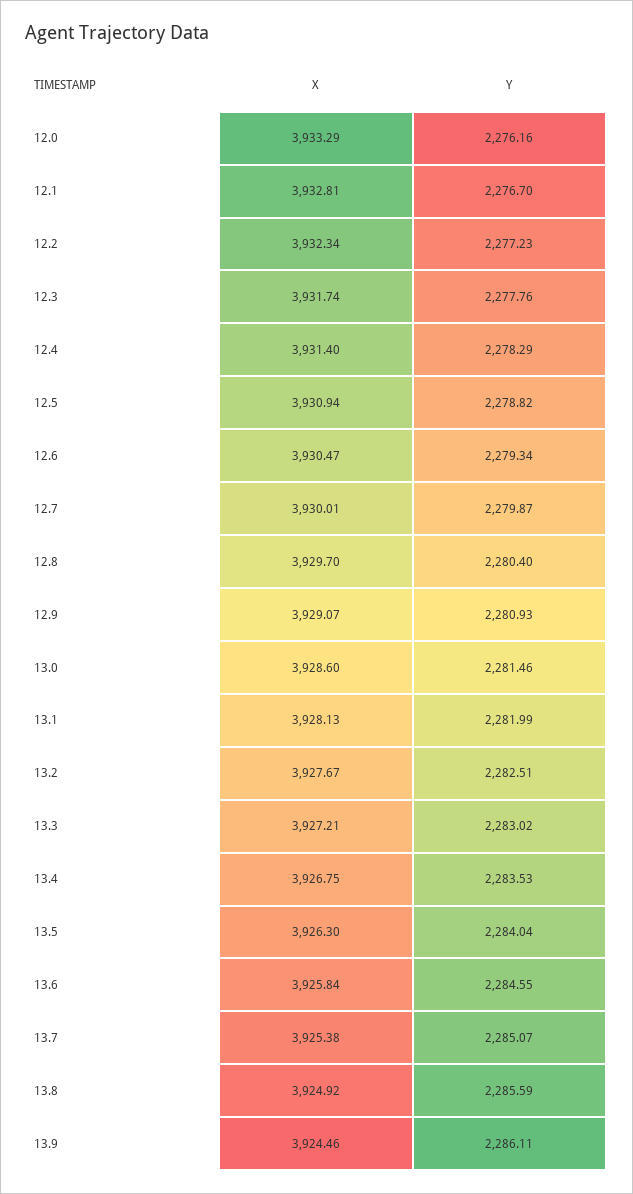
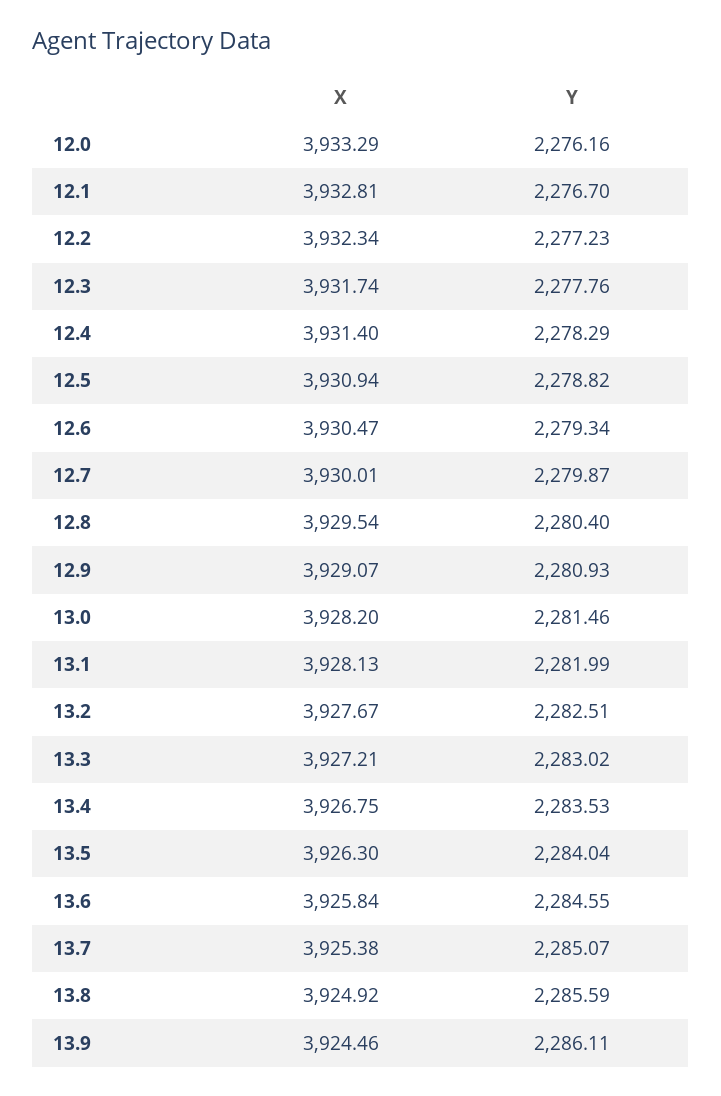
X, 12.8: 3929.7 -> 3929.54
X, 13.0: 3928.6 -> 3928.2

